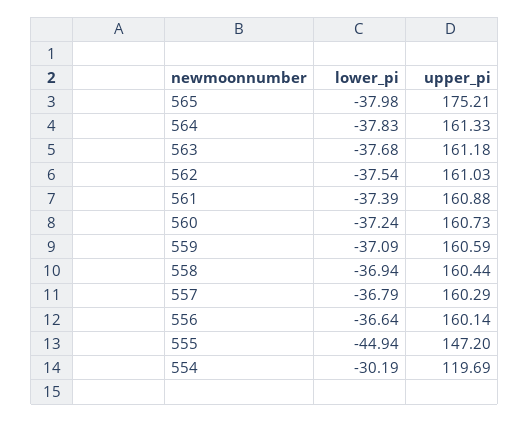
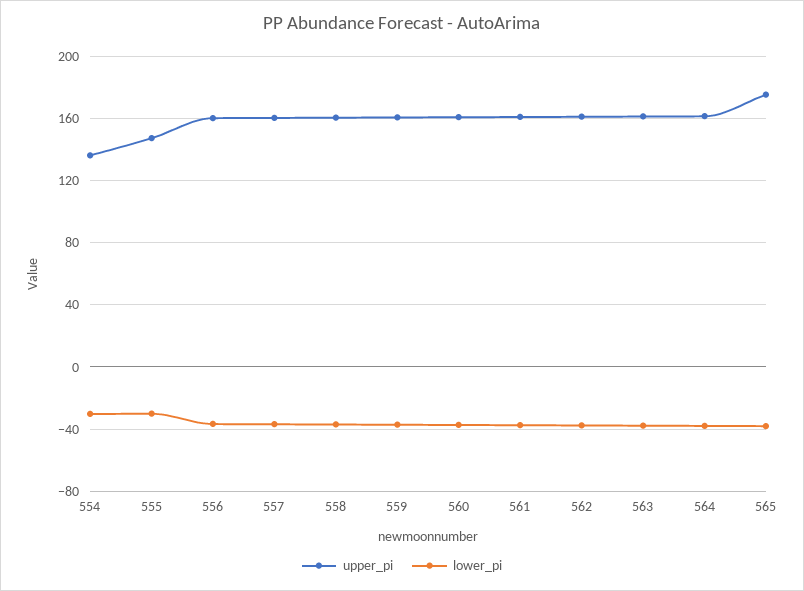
lower_pi, 555: -44.94 -> -30
upper_pi, 554: 119.69 -> 135

